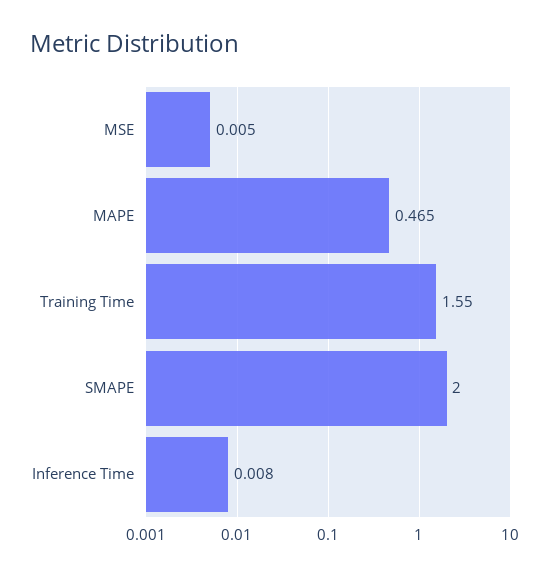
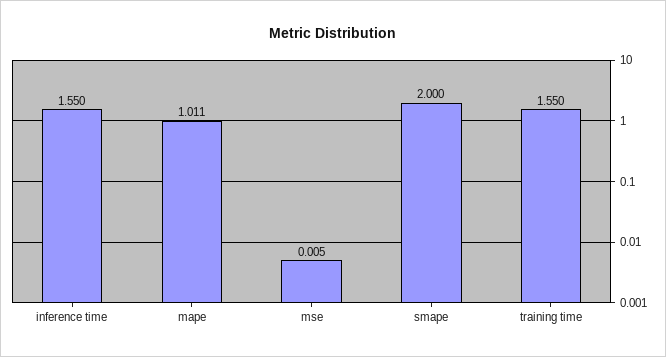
MAPE: 0.465 -> 1.011
Inference Time: 0.008 -> 1.55

